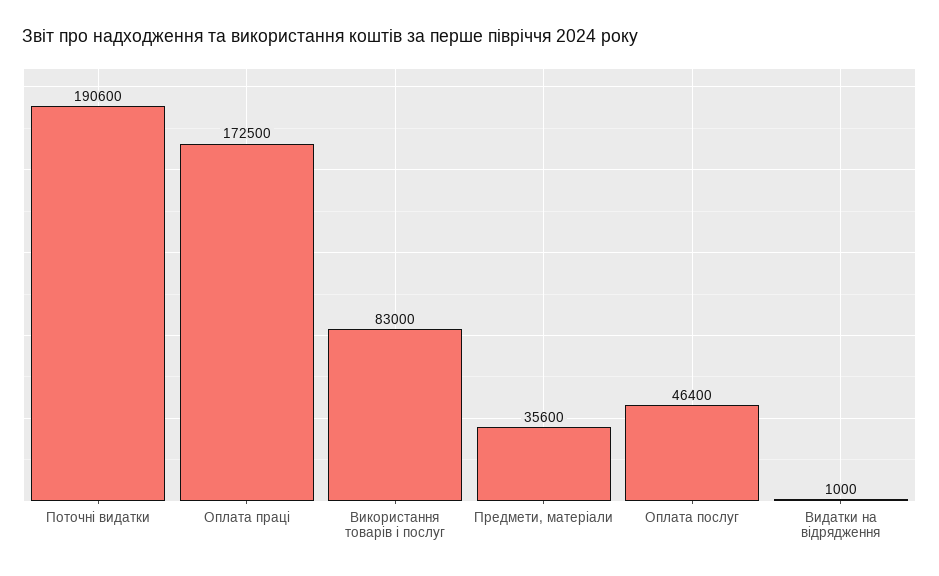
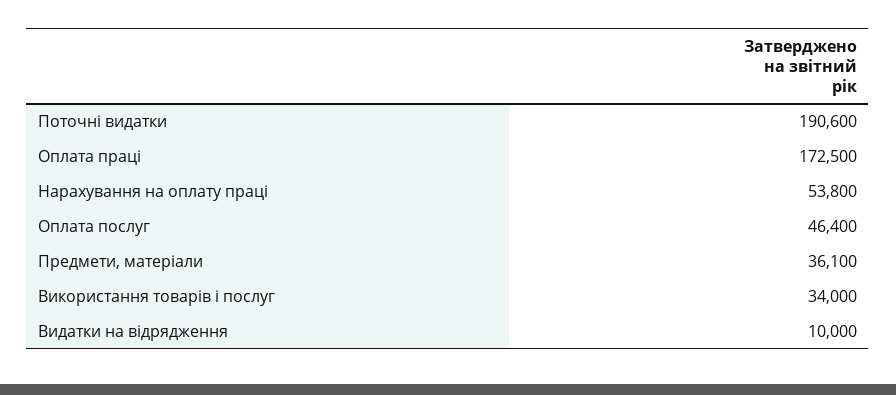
Використання товарів і послуг: 83000 -> 34000
Предмети, матеріали: 35600 -> 36100
Видатки на відрядження: 1000 -> 10000
Нарахування на оплату праці: none -> 53800

